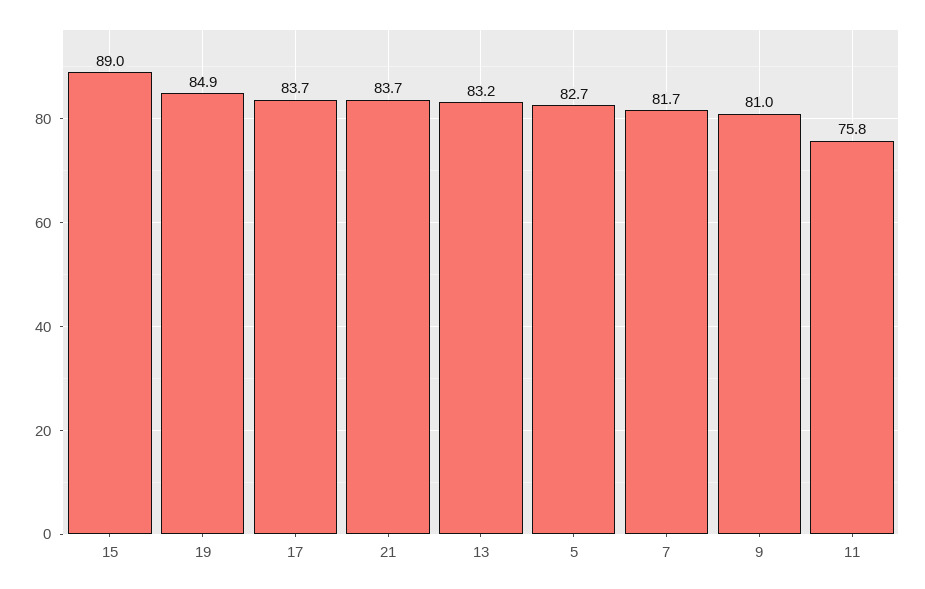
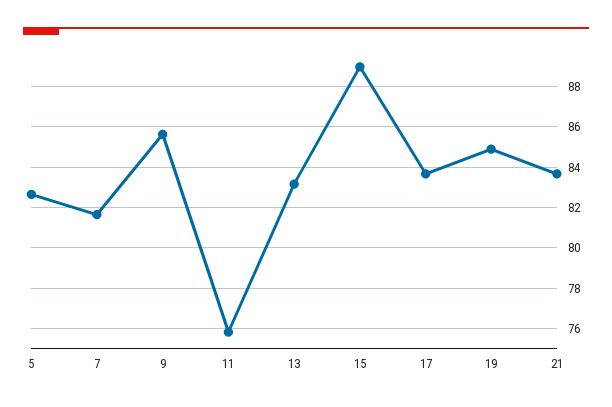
9: 81 -> 85.5

